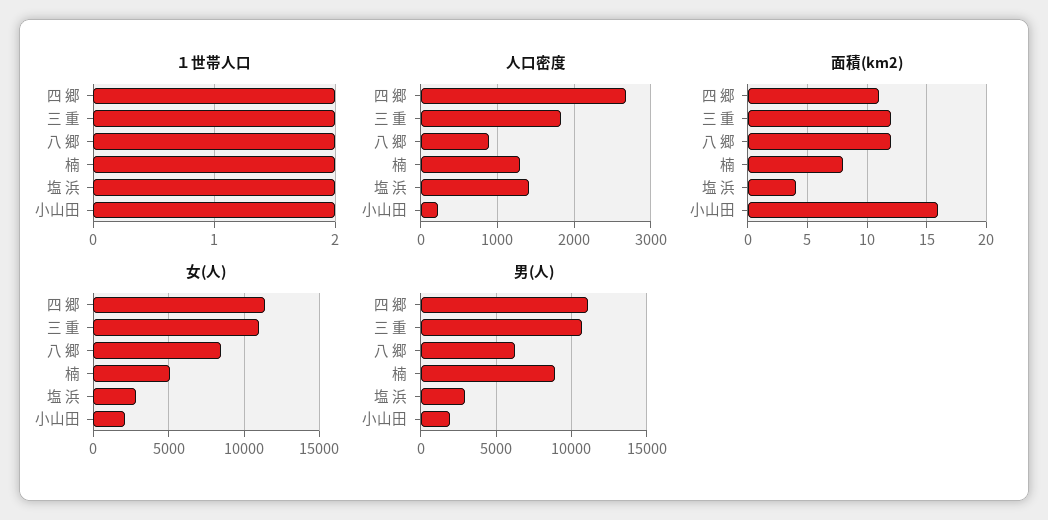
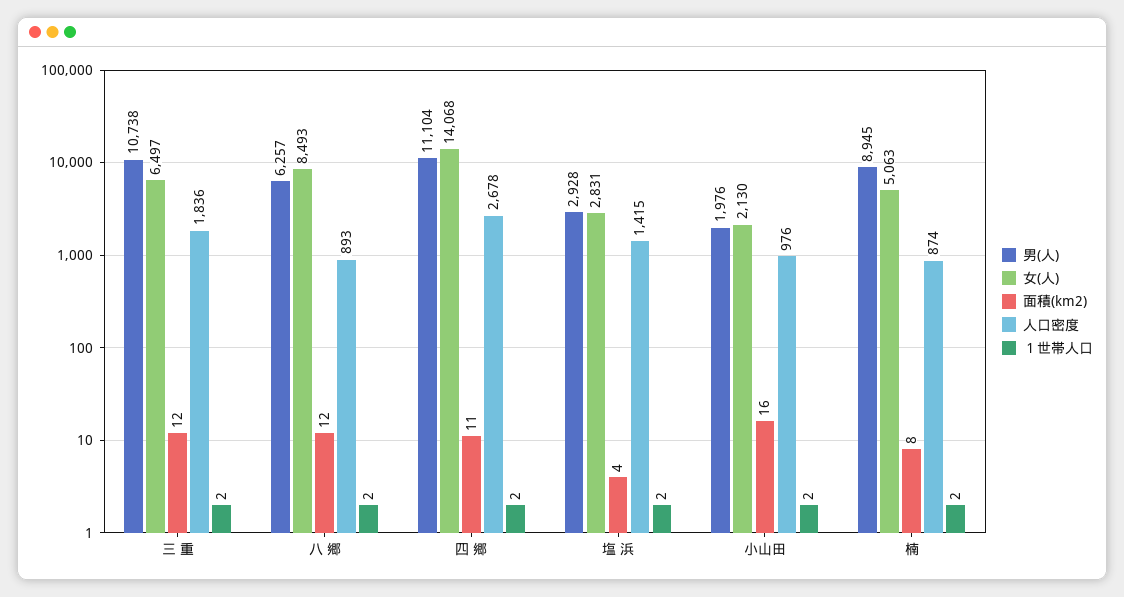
人口密度, 楠: 1300 -> 874
人口密度, 小山田: 200 -> 976
女(人), 四 郷: 11500 -> 14068
女(人), 三 重: 11000 -> 6497

